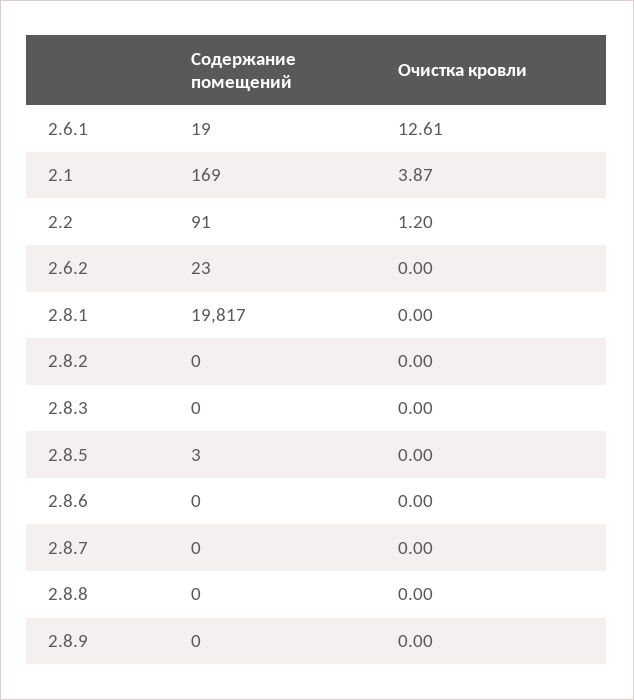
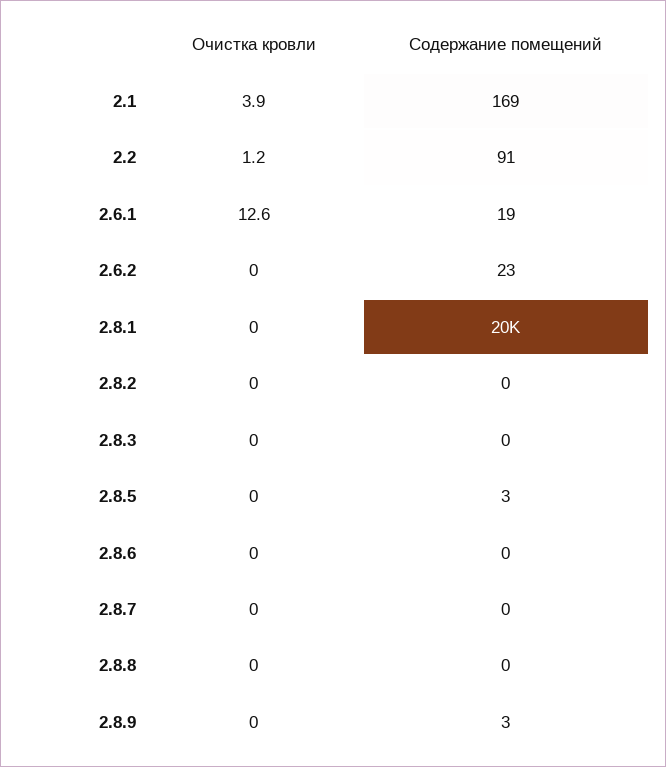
Содержание помещений, 2.8.9: 0 -> 3

